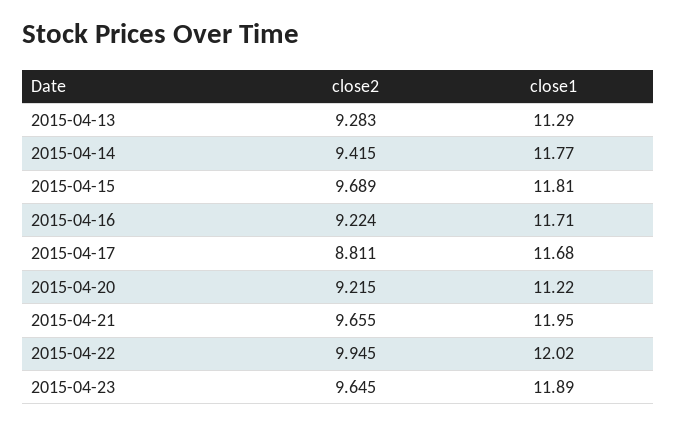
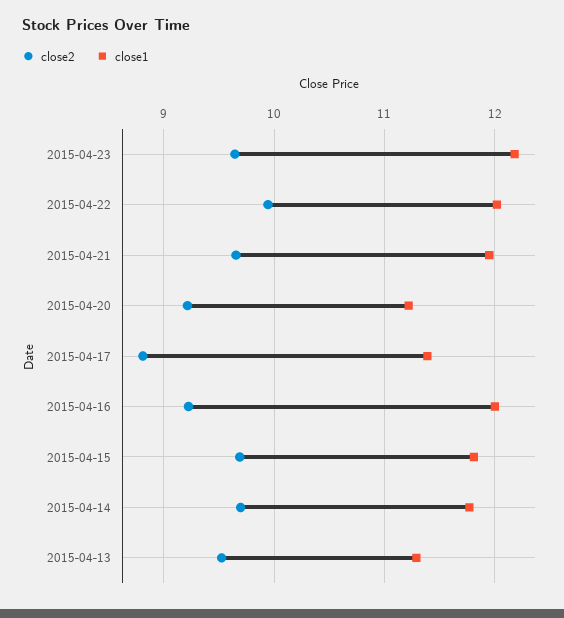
close2, 2015-04-13: 9.283 -> 9.5
close2, 2015-04-14: 9.415 -> 9.7
close1, 2015-04-16: 11.71 -> 12
close1, 2015-04-17: 11.68 -> 11.4
close1, 2015-04-23: 11.89 -> 12.2

